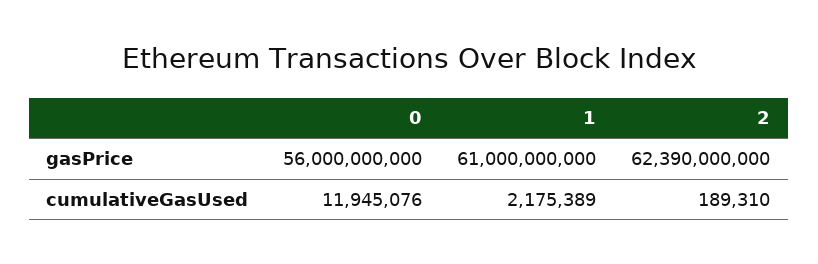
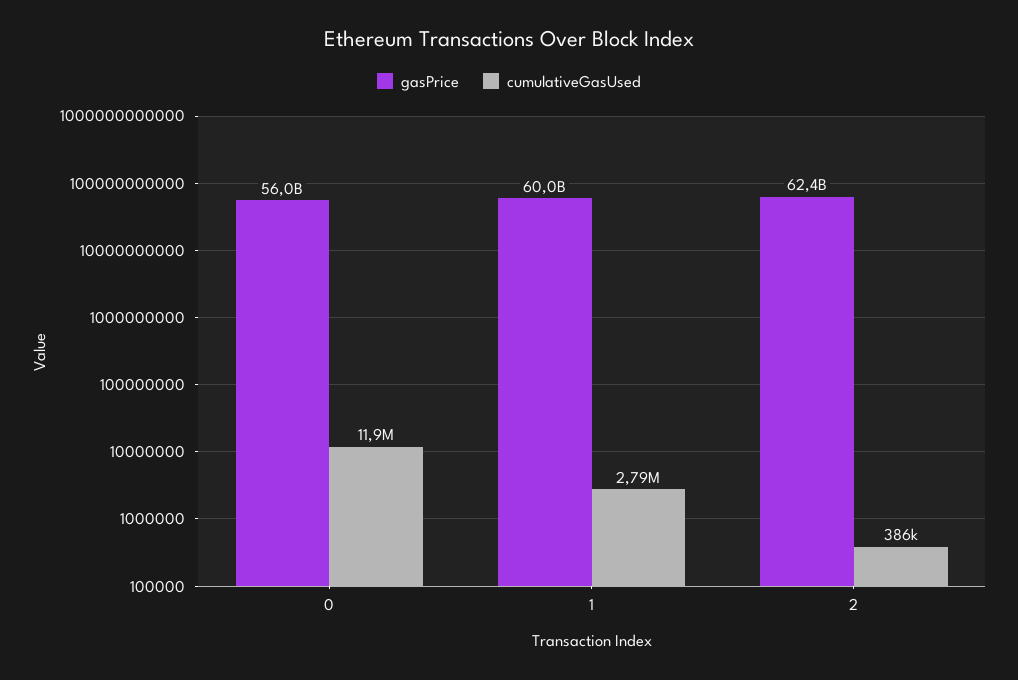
gasPrice, 1: 61000000000 -> 60000000000
cumulativeGasUsed, 1: 2175389 -> 2790000
cumulativeGasUsed, 2: 189310 -> 386000

